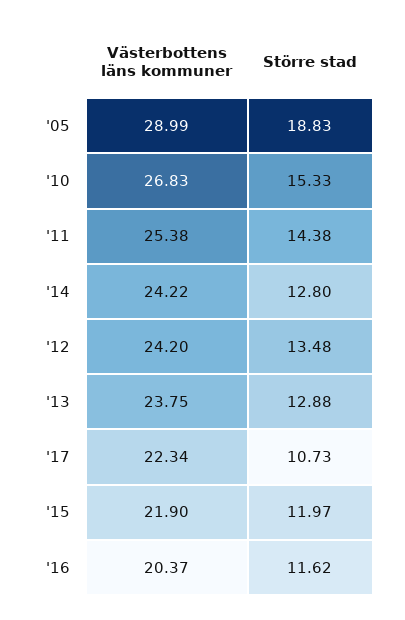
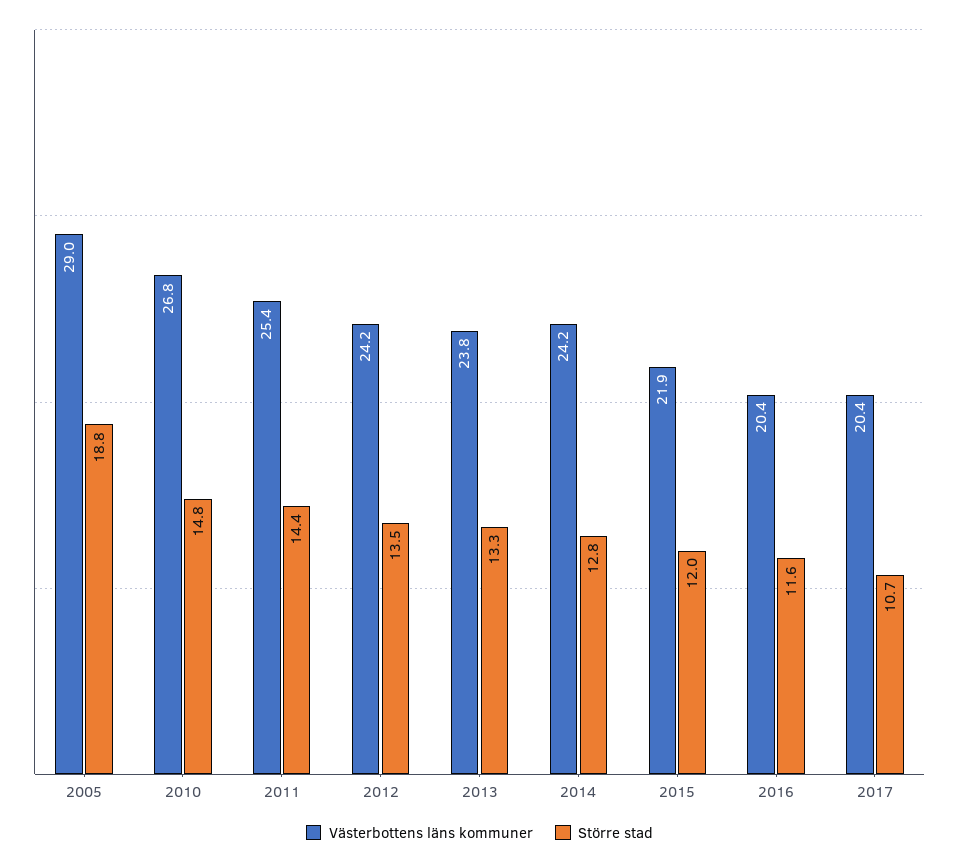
Större stad, '10: 15.33 -> 14.8
Större stad, '13: 12.88 -> 13.3
Västerbottens läns kommuner, '17: 22.34 -> 20.4

